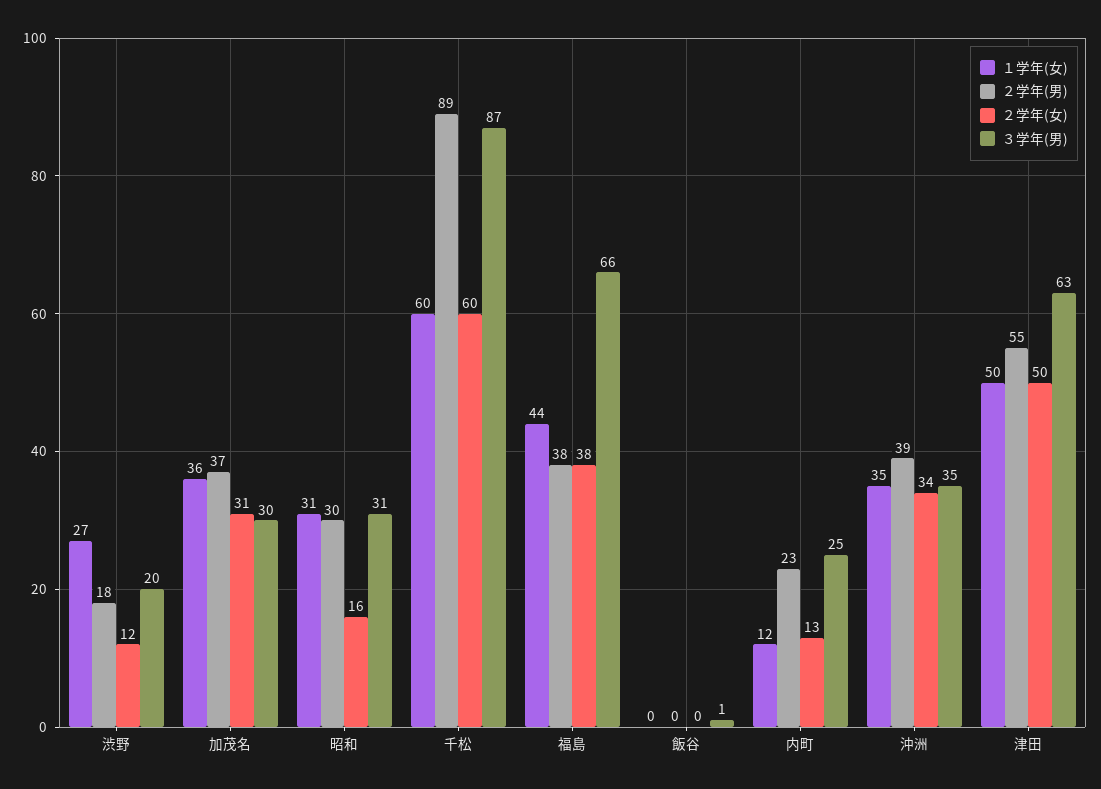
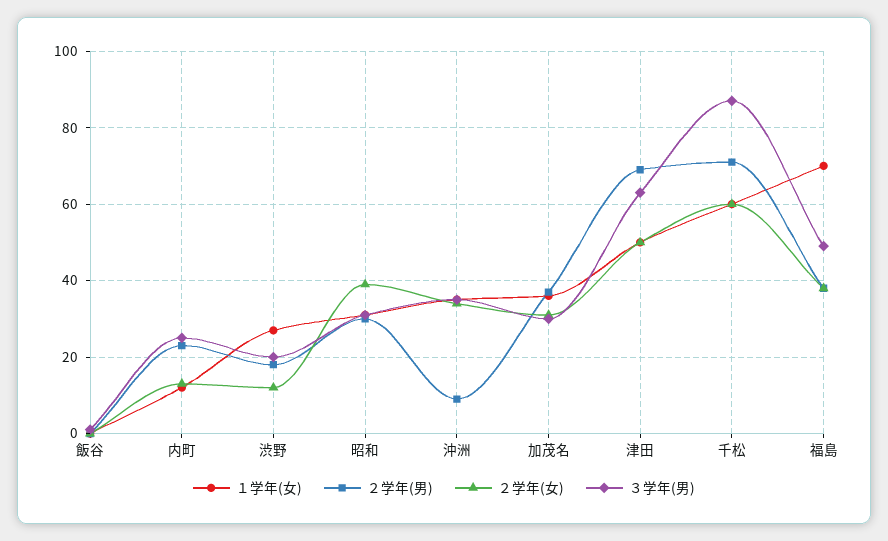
２学年(女), 昭和: 16 -> 40
２学年(男), 千松: 89 -> 70
１学年(女), 福島: 44 -> 70
３学年(男), 福島: 66 -> 50
２学年(男), 沖洲: 39 -> 10
２学年(男), 津田: 55 -> 70

